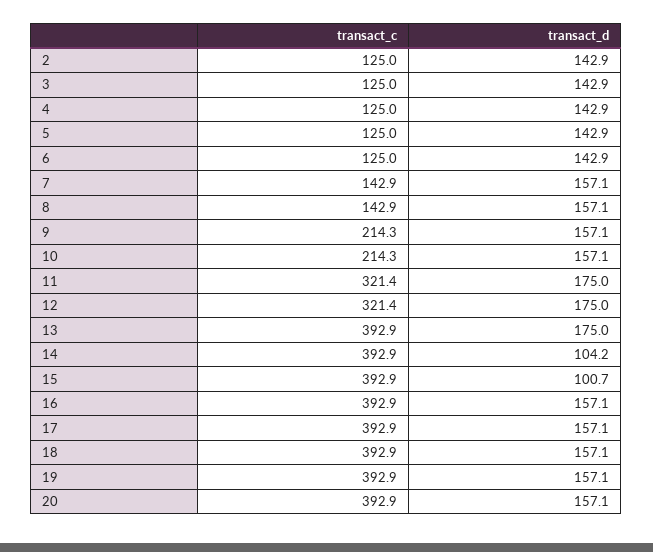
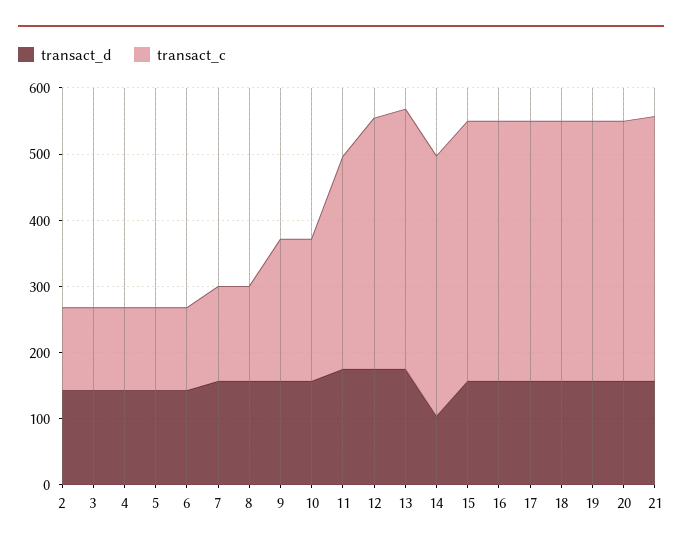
transact_c, 12: 321.4 -> 380
transact_d, 15: 100.7 -> 160
transact_d, 21: none -> 160
transact_c, 21: none -> 400

